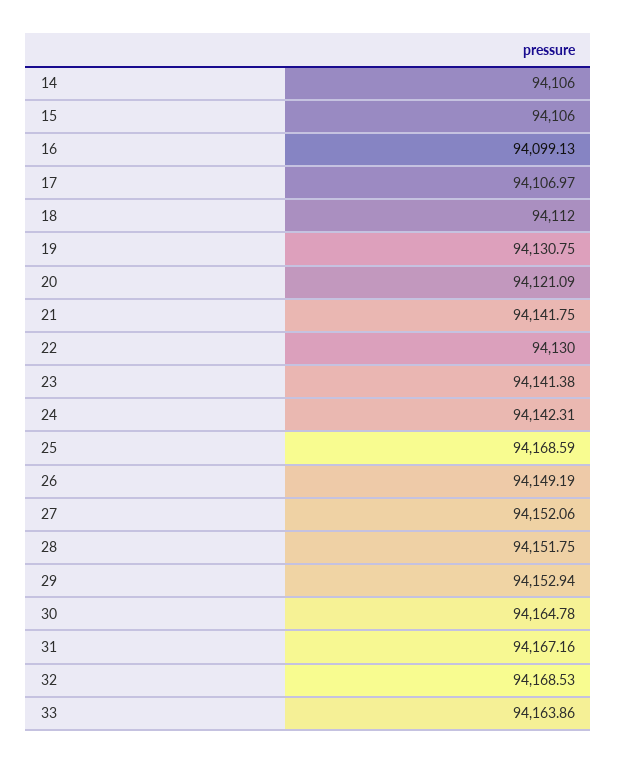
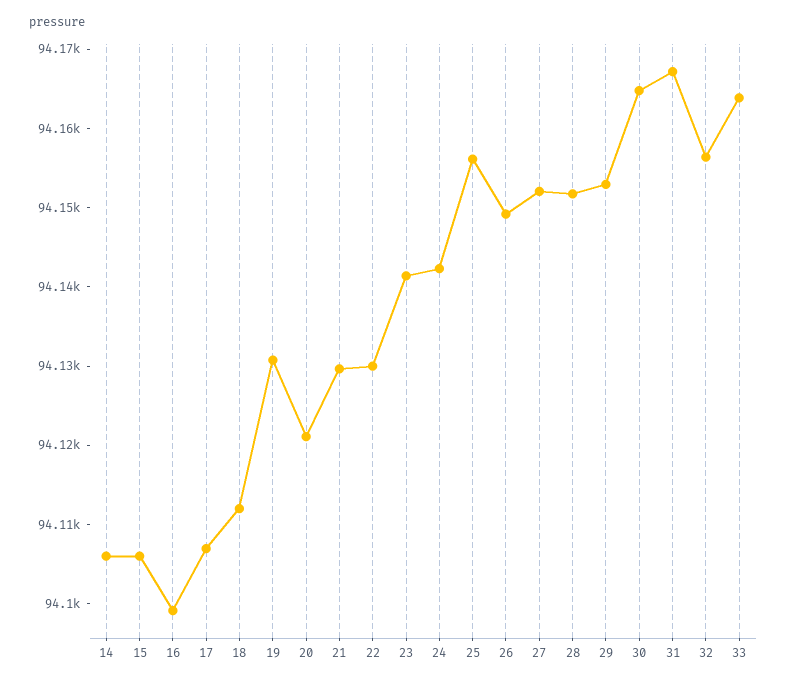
21: 94141.75 -> 94130
25: 94168.59 -> 94156
32: 94168.53 -> 94156

